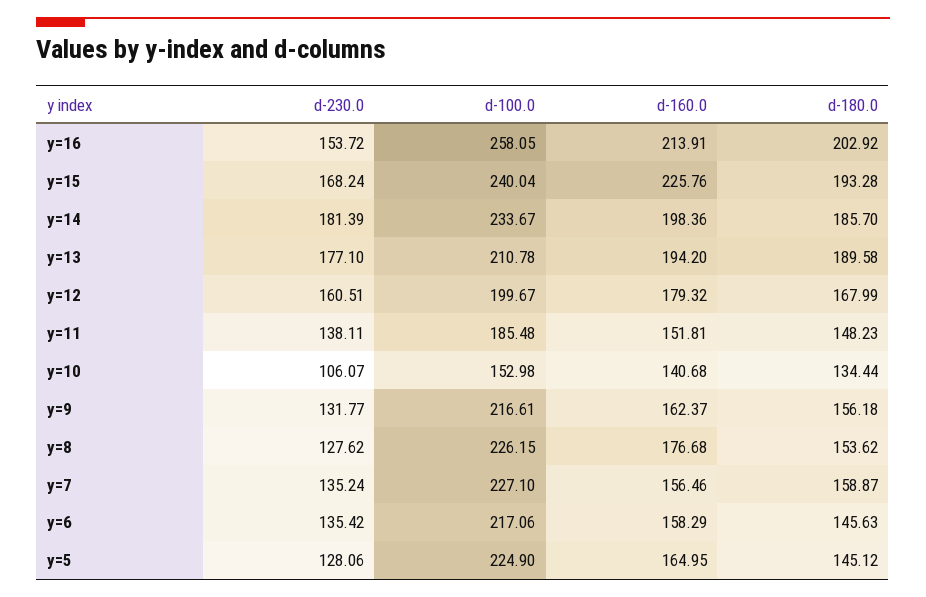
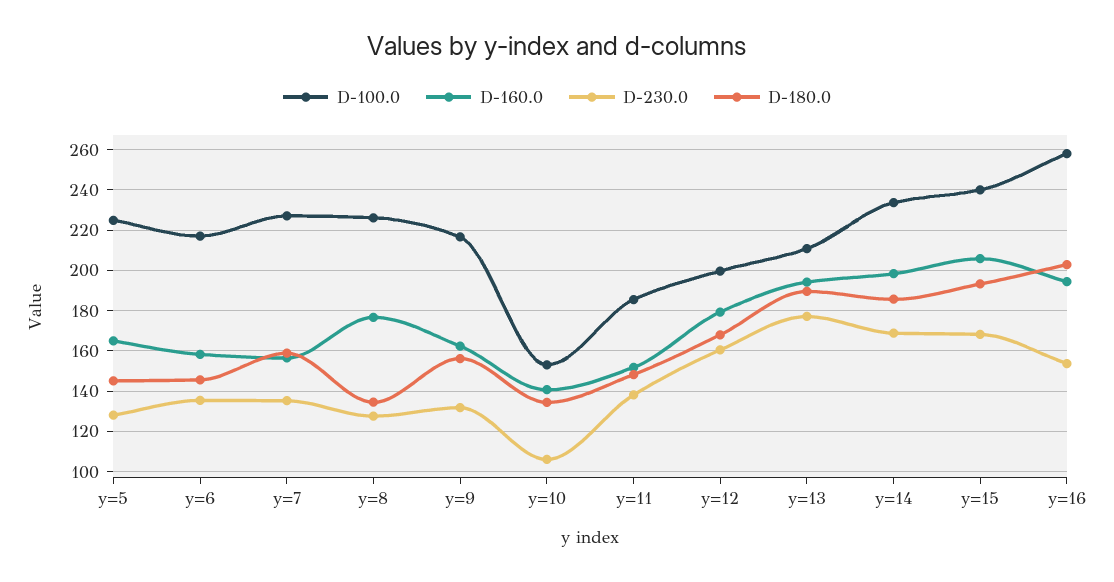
d-160.0, y=16: 213.91 -> 195
d-160.0, y=15: 225.76 -> 205
d-230.0, y=14: 181.39 -> 170
d-180.0, y=8: 153.62 -> 135

